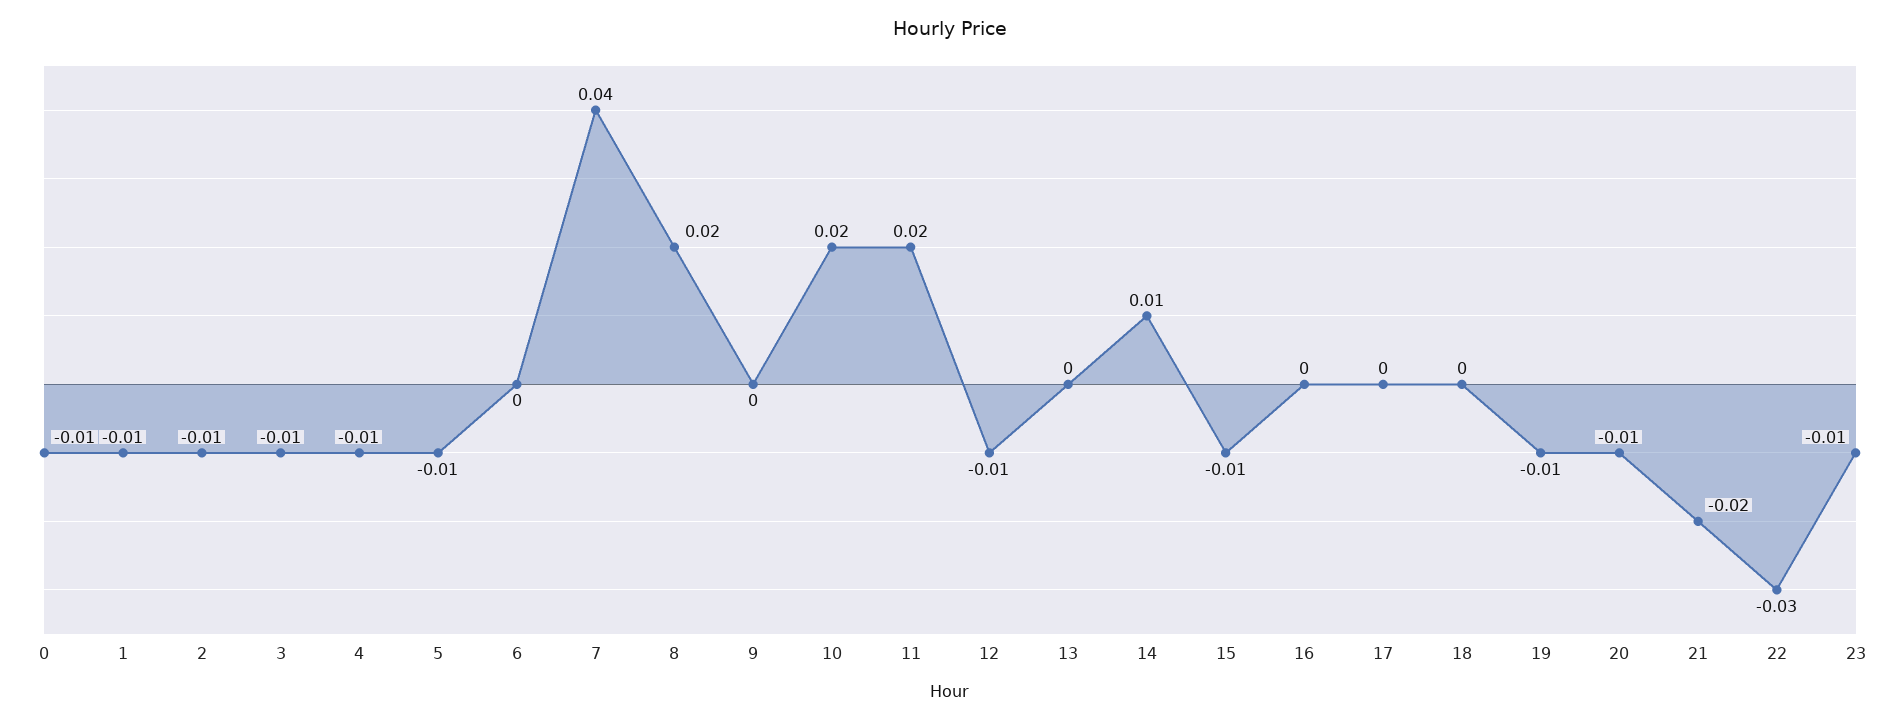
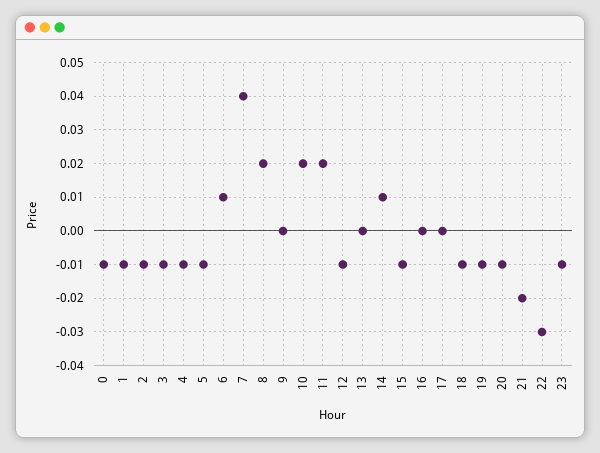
6: 0 -> 0.01
18: 0 -> -0.01

